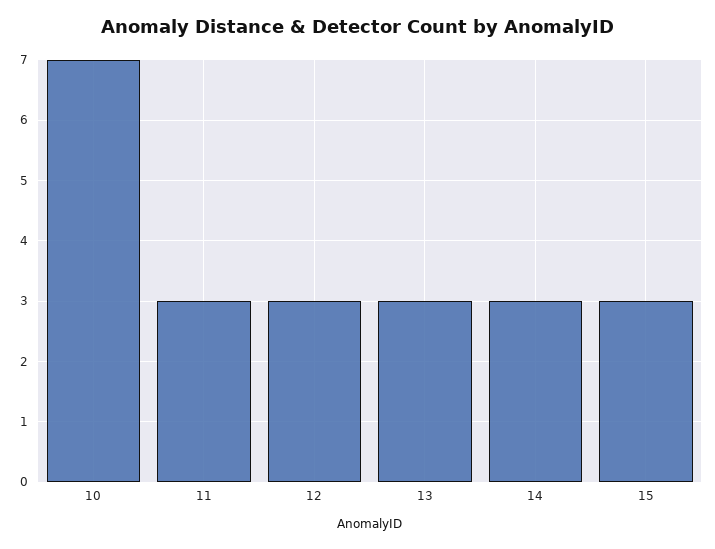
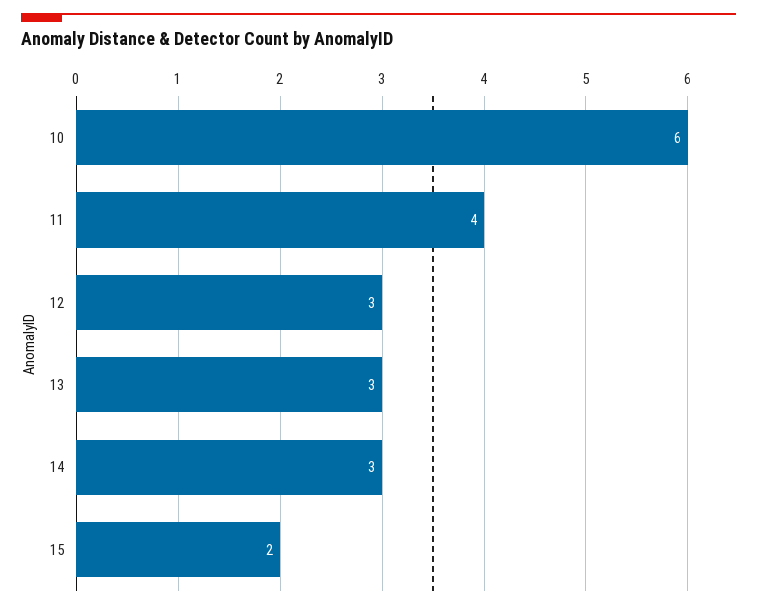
10: 7 -> 6
11: 3 -> 4
15: 3 -> 2

